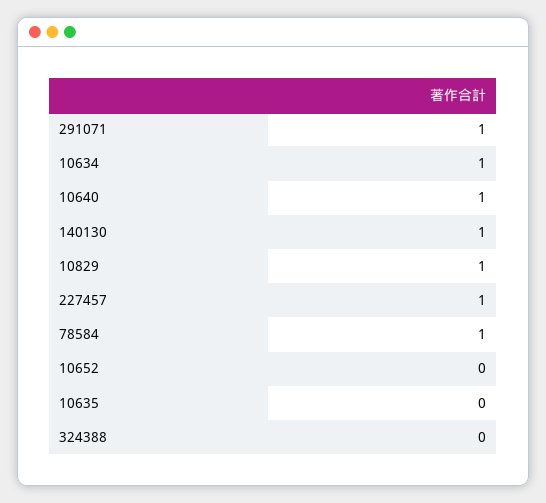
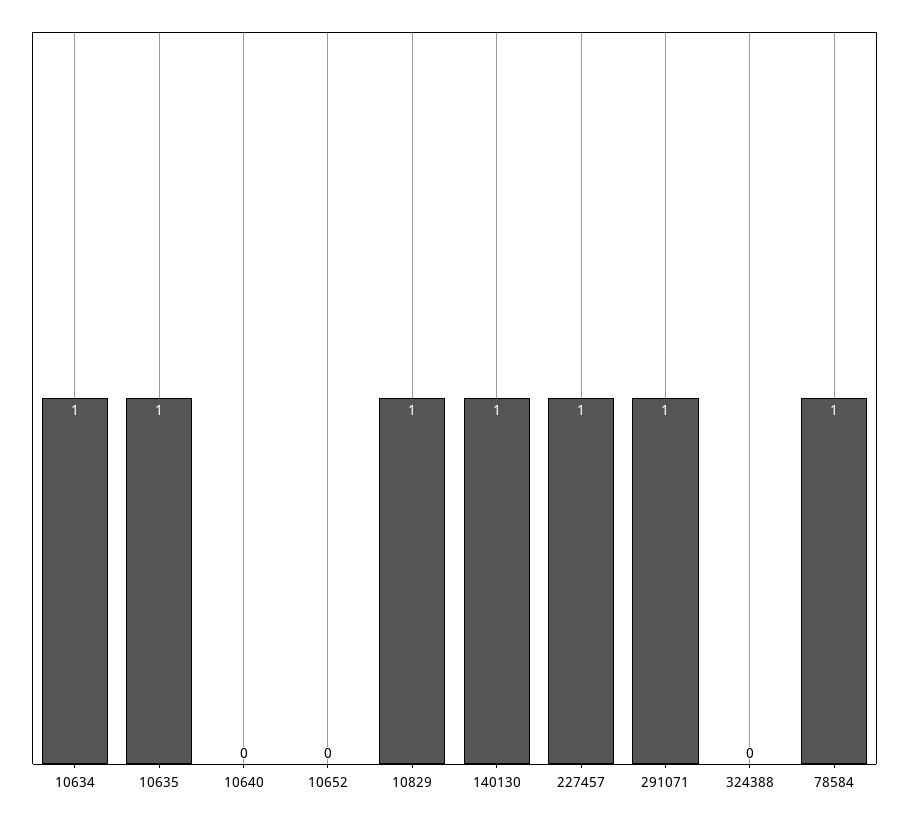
10640: 1 -> 0
10635: 0 -> 1

